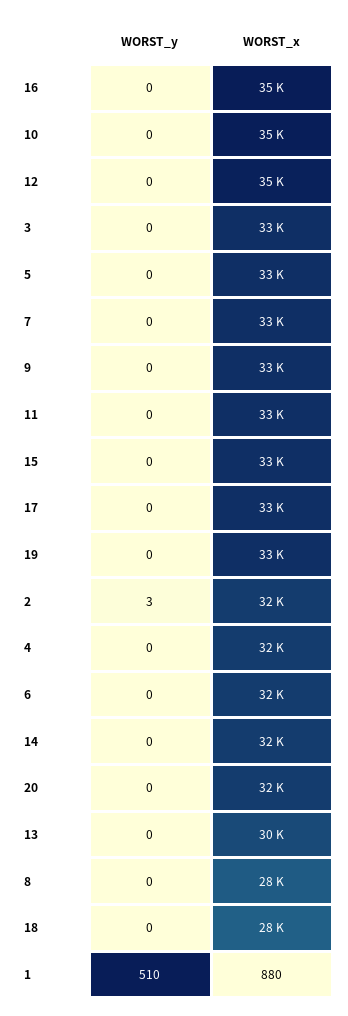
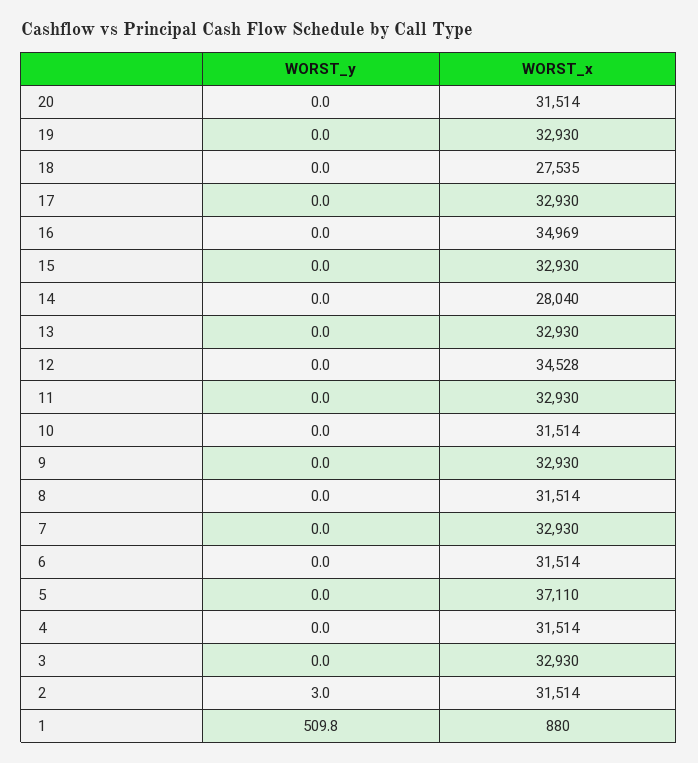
WORST_x, 10: 35000 -> 31514
WORST_x, 5: 33000 -> 37110
WORST_x, 14: 32000 -> 28040
WORST_x, 13: 30000 -> 32930
WORST_x, 8: 28000 -> 31514

